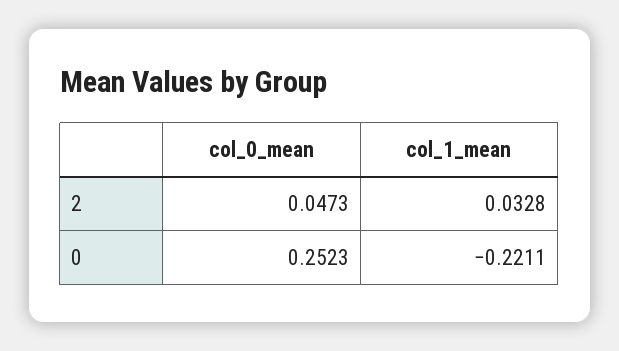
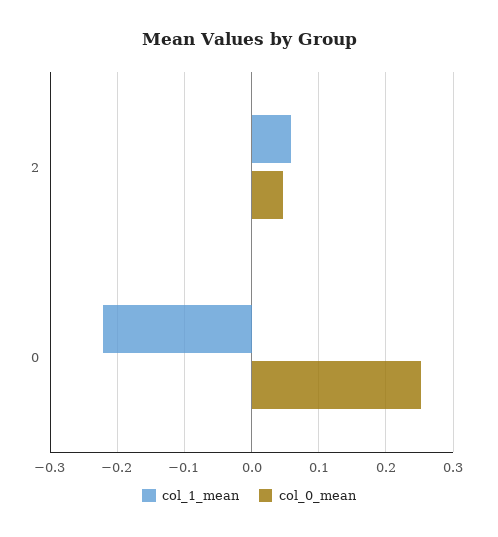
col_1_mean, 2: 0.0328 -> 0.06

